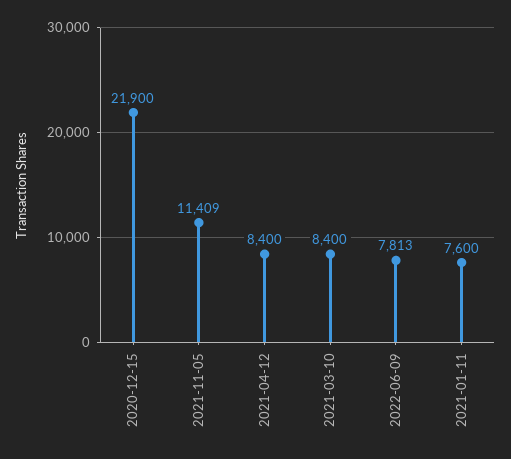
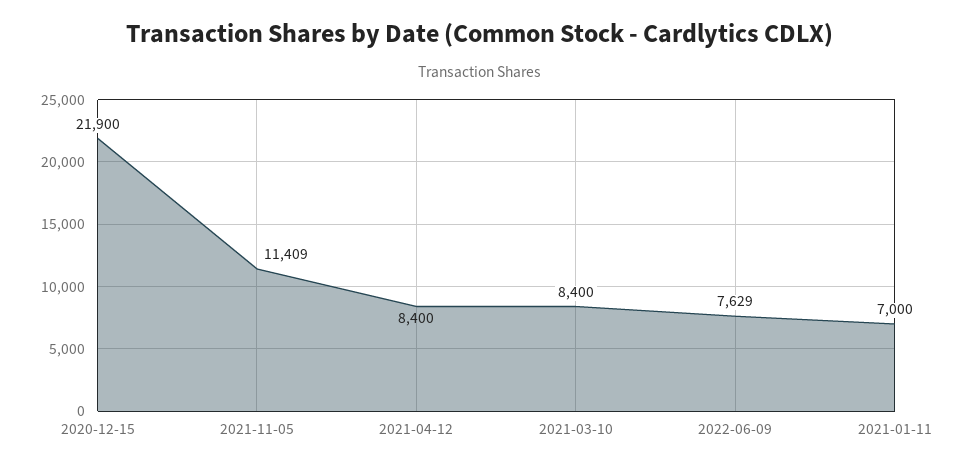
2022-06-09: 7813 -> 7629
2021-01-11: 7600 -> 7000

